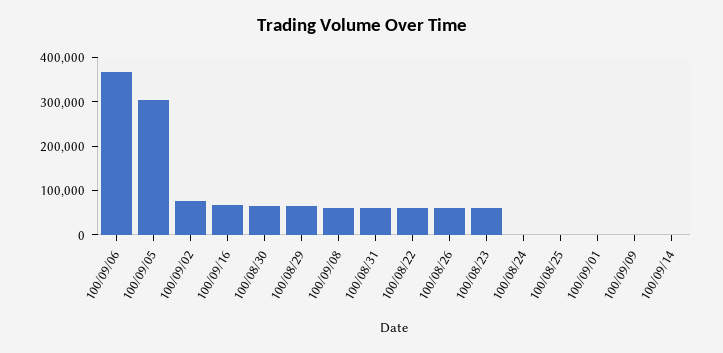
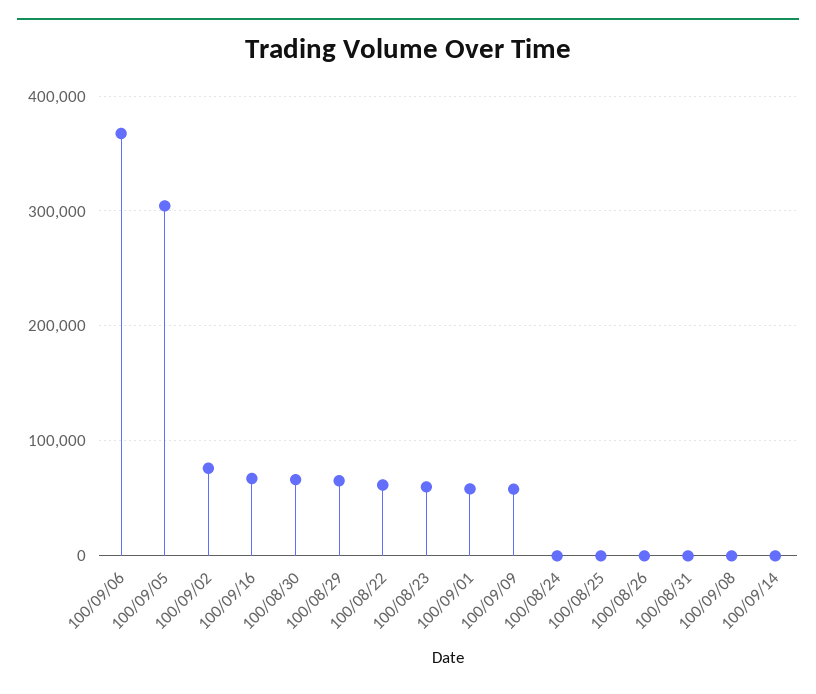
100/09/08: 60000 -> 0
100/08/31: 60000 -> 0
100/08/26: 60000 -> 0
100/09/01: 0 -> 60000
100/09/09: 0 -> 60000

